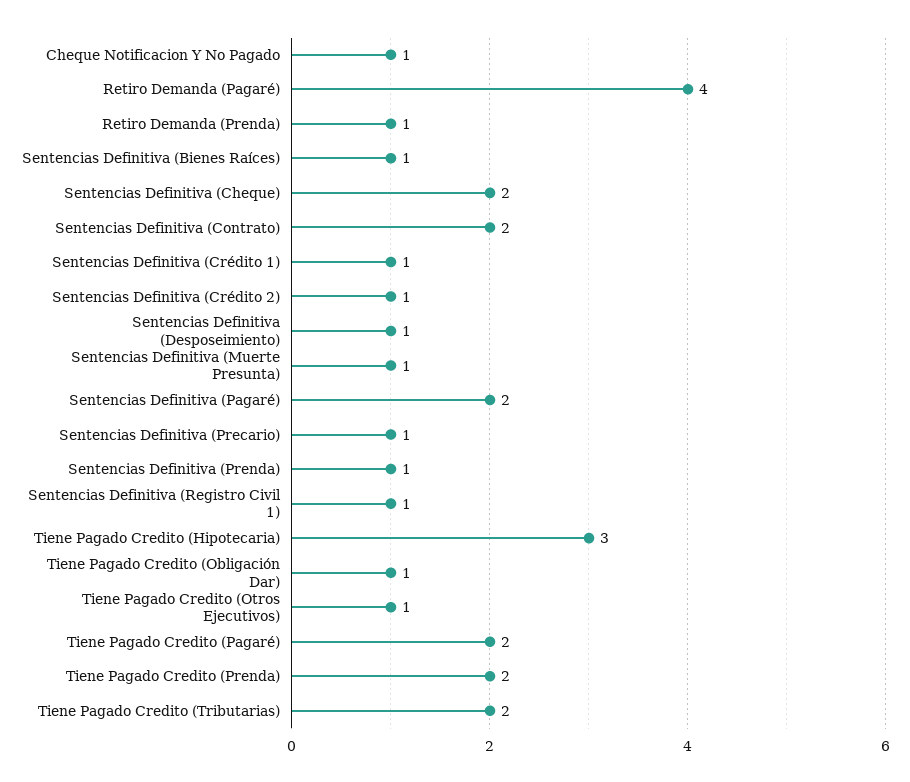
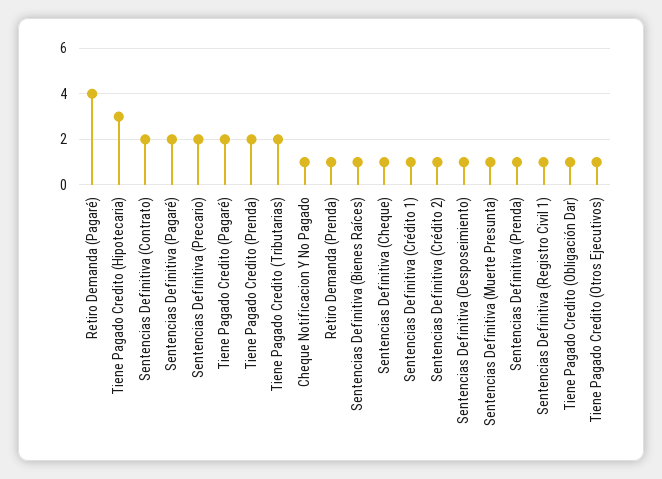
Sentencias Definitiva (Cheque): 2 -> 1
Sentencias Definitiva (Precario): 1 -> 2

